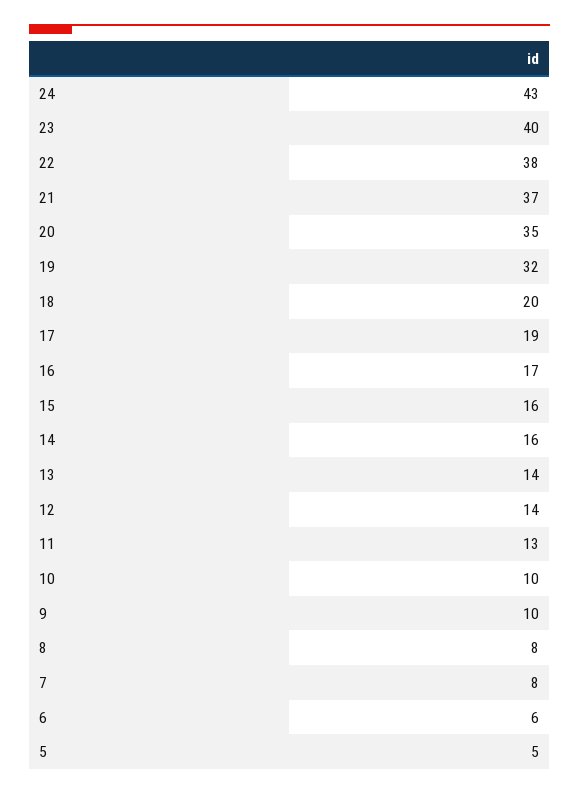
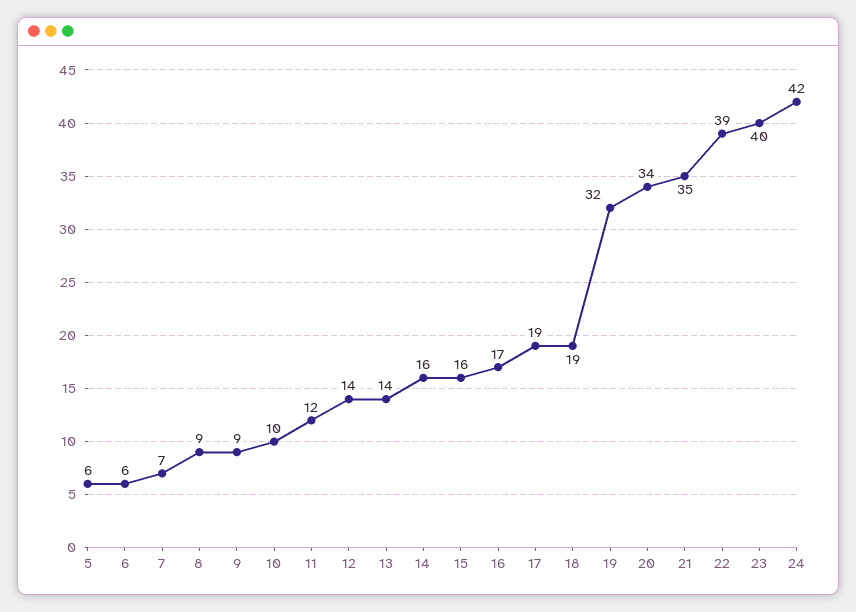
24: 43 -> 42
22: 38 -> 39
21: 37 -> 35
20: 35 -> 34
18: 20 -> 19
11: 13 -> 12
9: 10 -> 9
8: 8 -> 9
7: 8 -> 7
5: 5 -> 6

